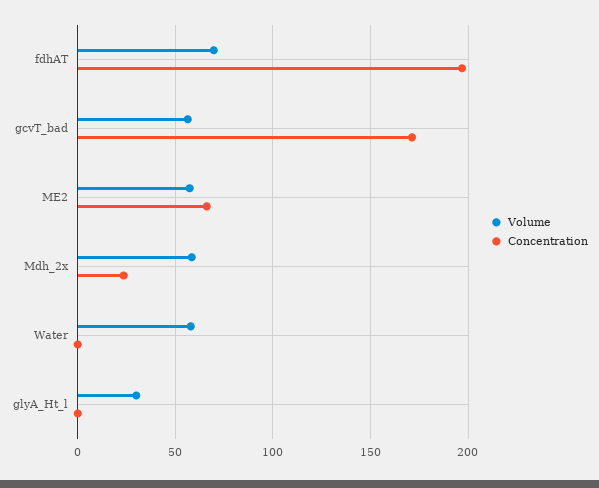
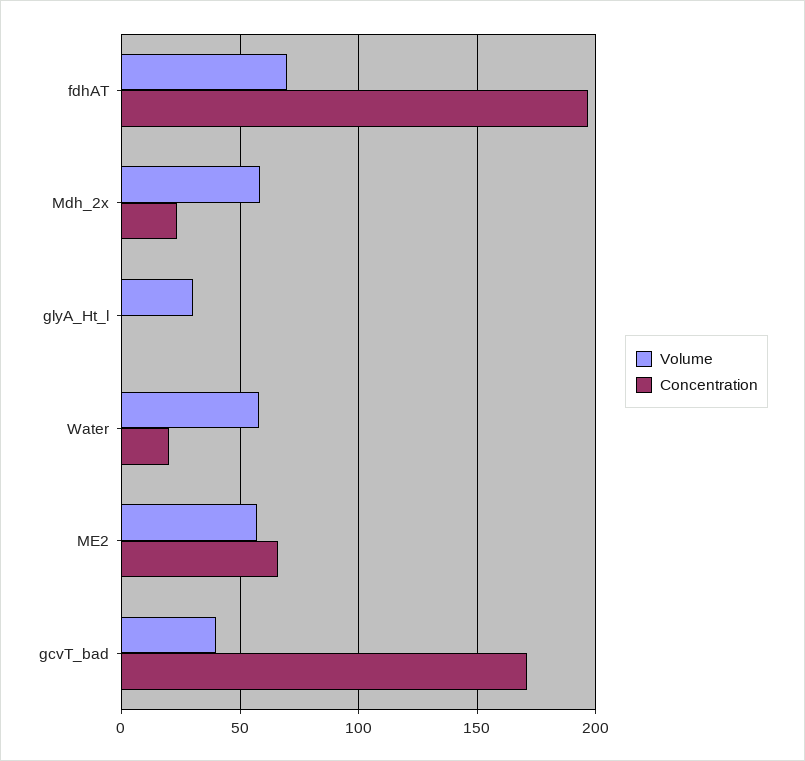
Volume, gcvT_bad: 55 -> 40
Concentration, Water: 0 -> 20

